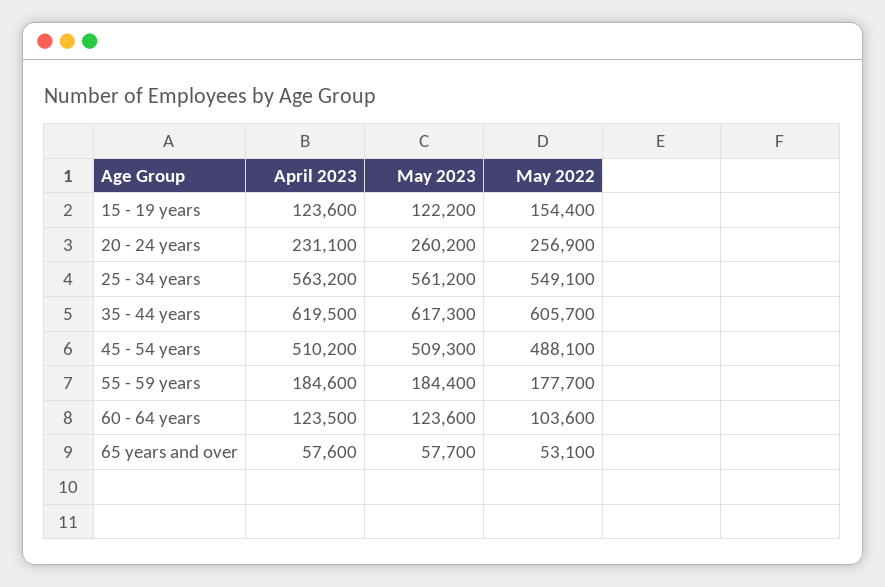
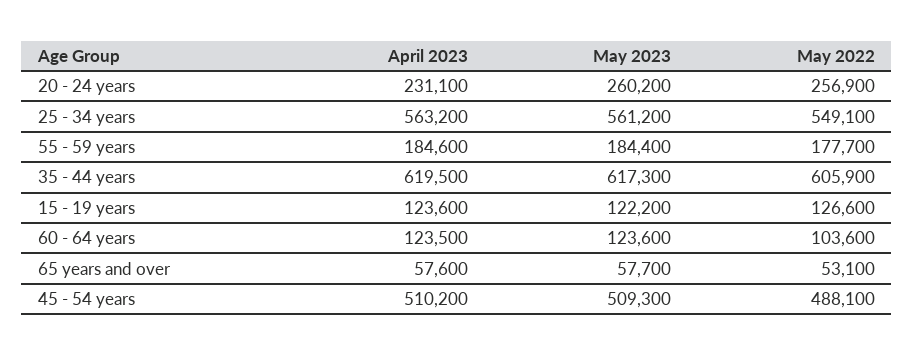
May 2022, 15 - 19 years: 154400 -> 126600
May 2022, 35 - 44 years: 605700 -> 605900

